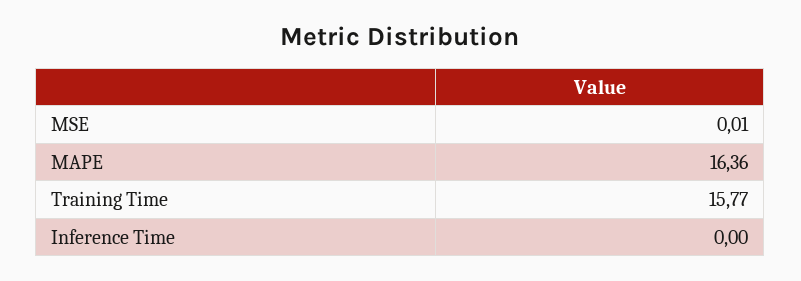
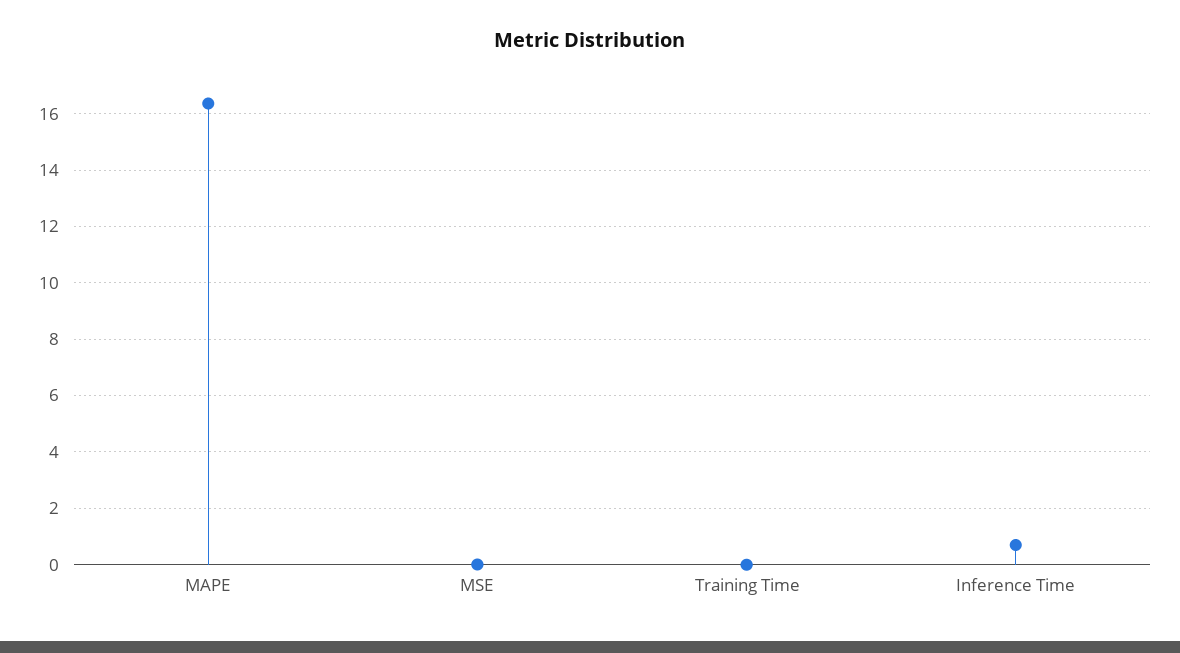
Training Time: 15.77 -> 0
Inference Time: 0 -> 0.75

